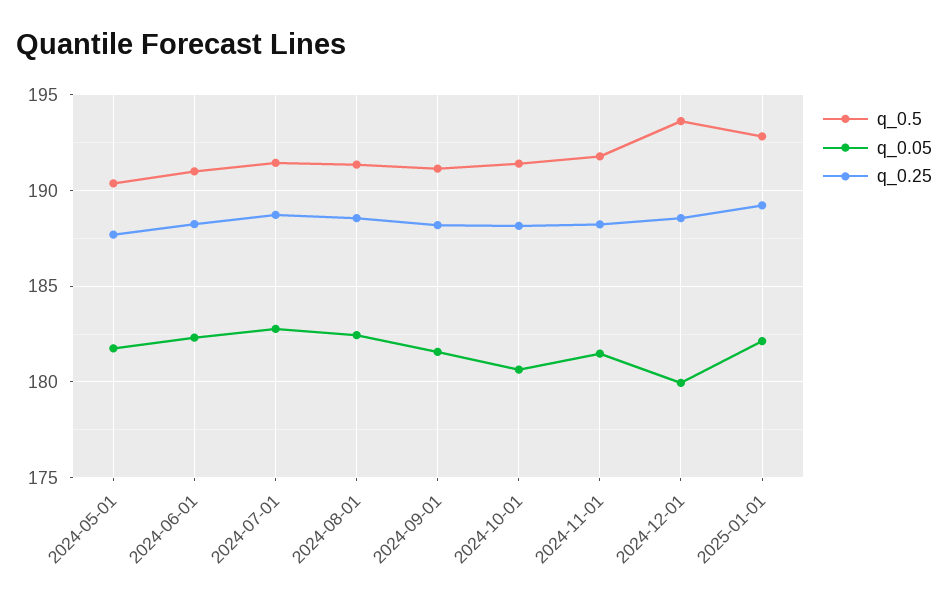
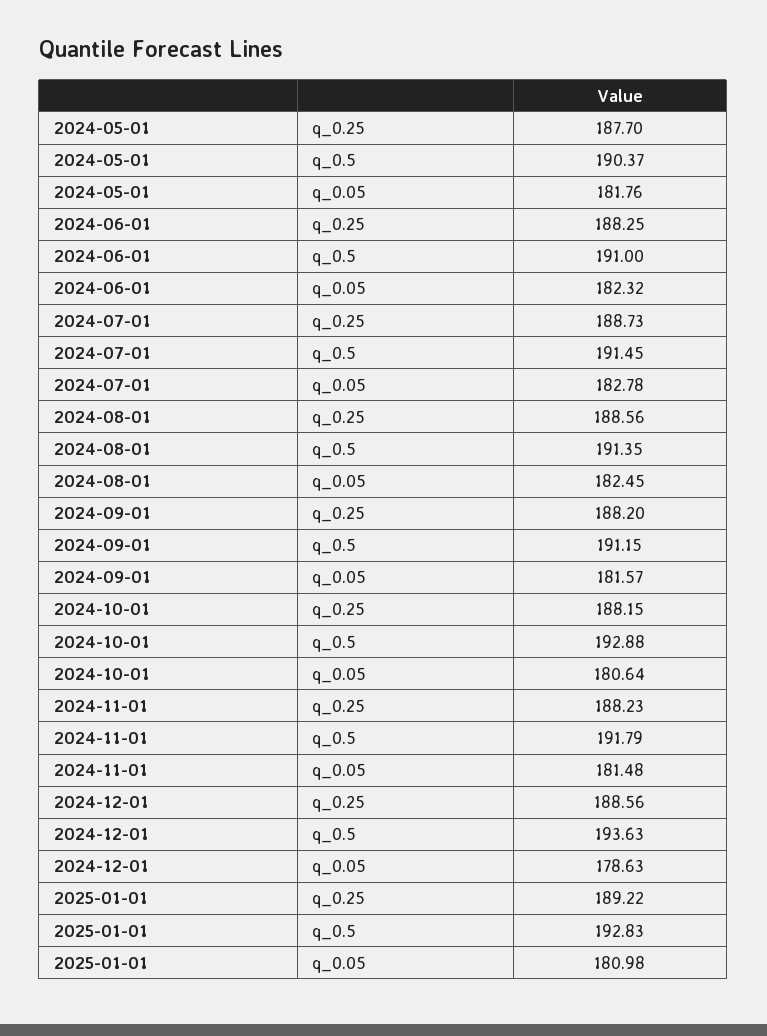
q_0.5, 2024-10-01: 191.5 -> 192.88
q_0.05, 2024-12-01: 180 -> 178.63
q_0.05, 2025-01-01: 182 -> 180.98

